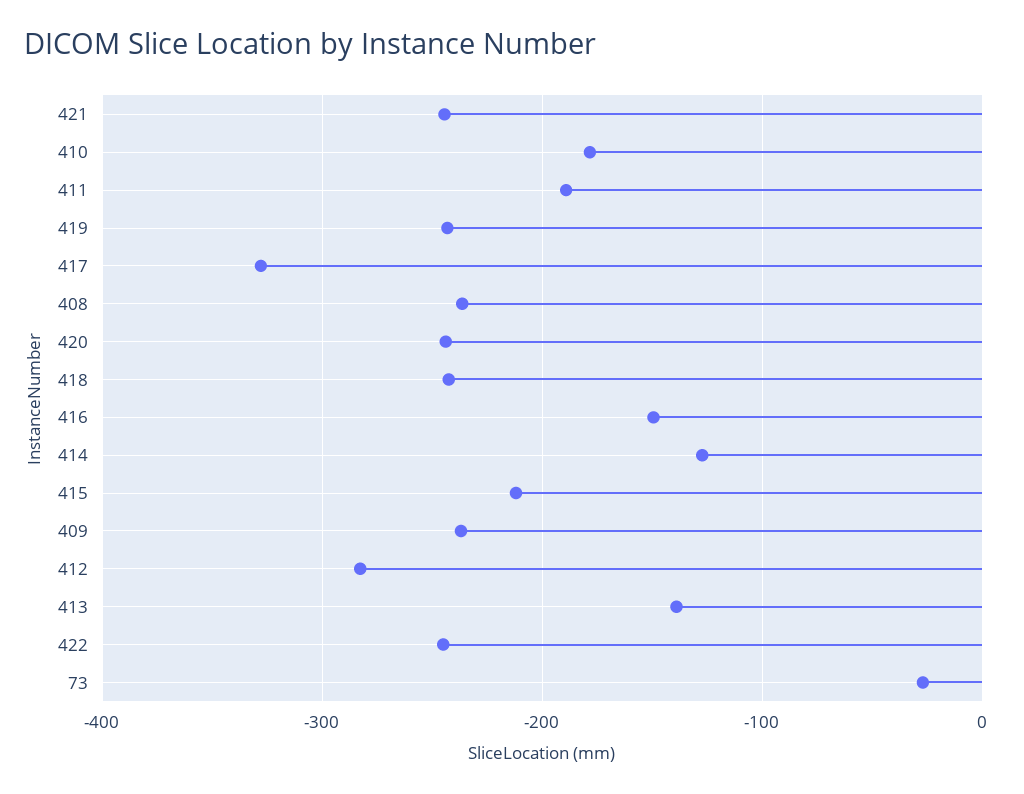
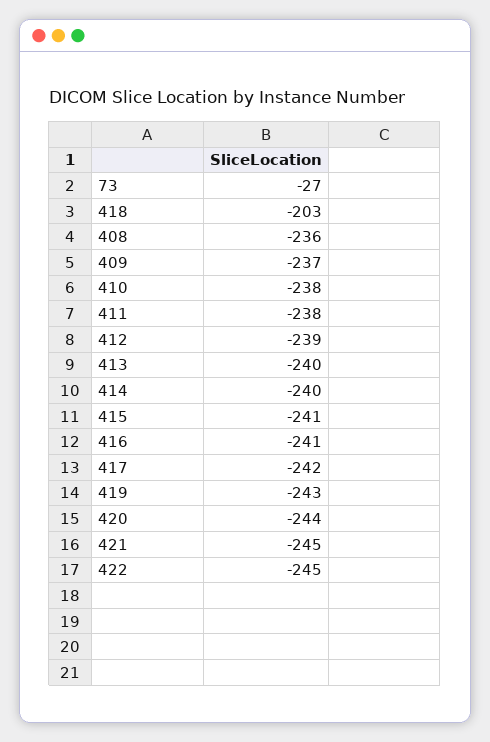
410: -180 -> -238
411: -190 -> -238
417: -330 -> -242
418: -240 -> -203
416: -150 -> -241
414: -130 -> -240
415: -210 -> -241
412: -280 -> -239
413: -140 -> -240

